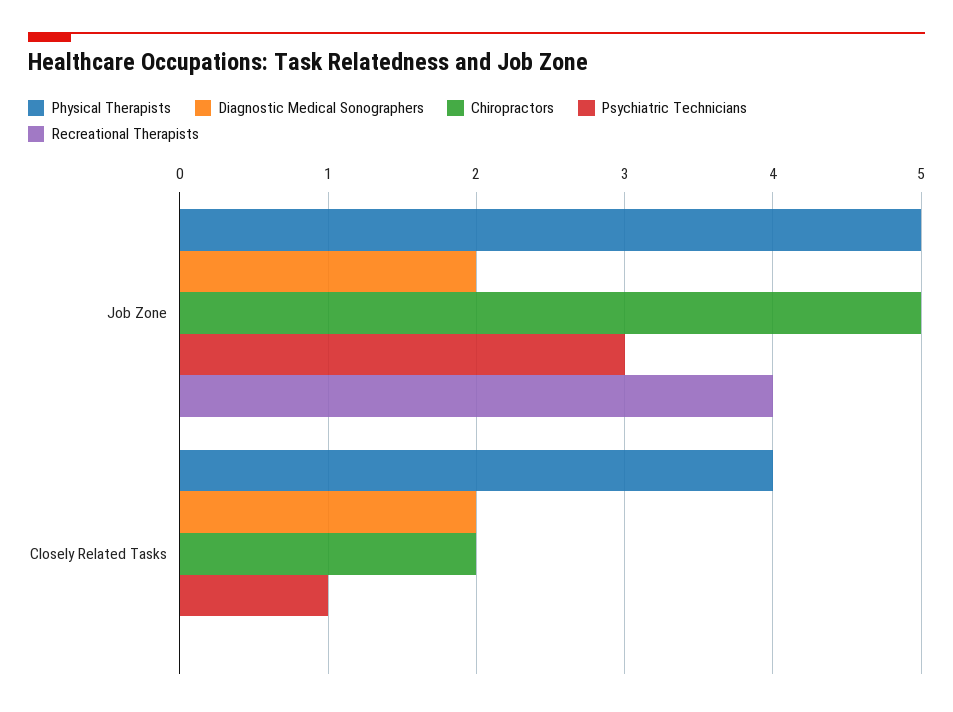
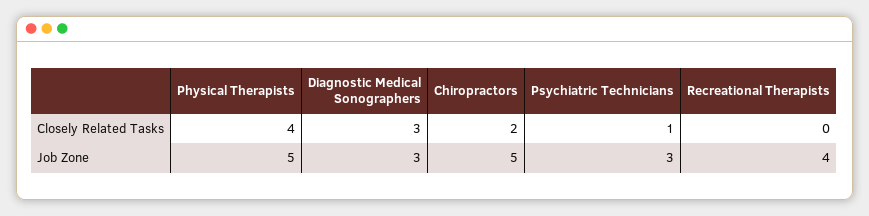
Diagnostic Medical Sonographers, Job Zone: 2 -> 3
Diagnostic Medical Sonographers, Closely Related Tasks: 2 -> 3

